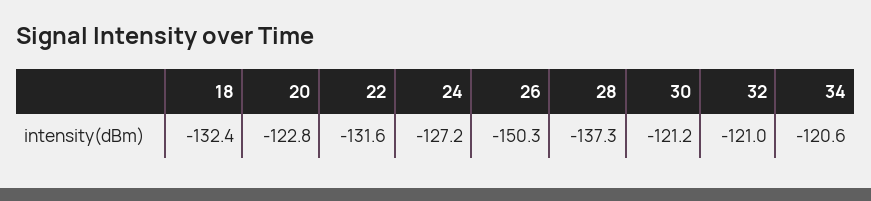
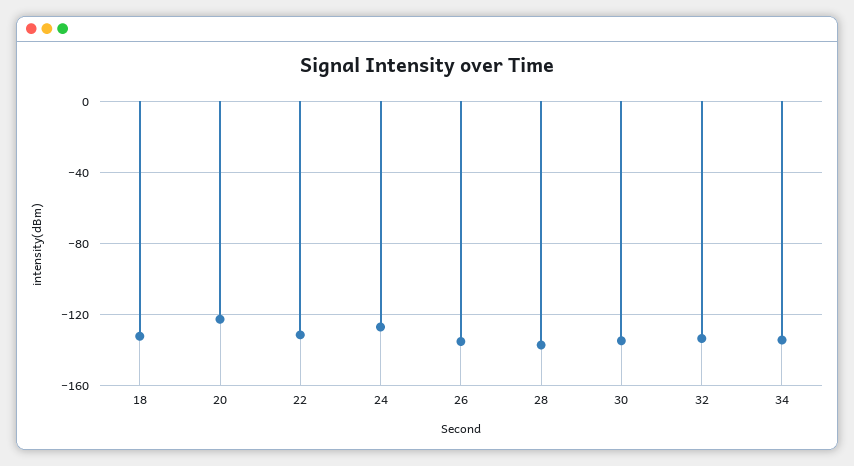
26: -150.3 -> -135
30: -121.2 -> -135
32: -121 -> -135
34: -120.6 -> -135

